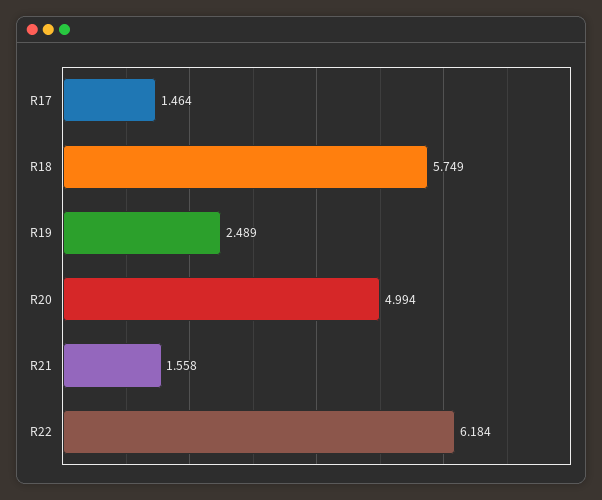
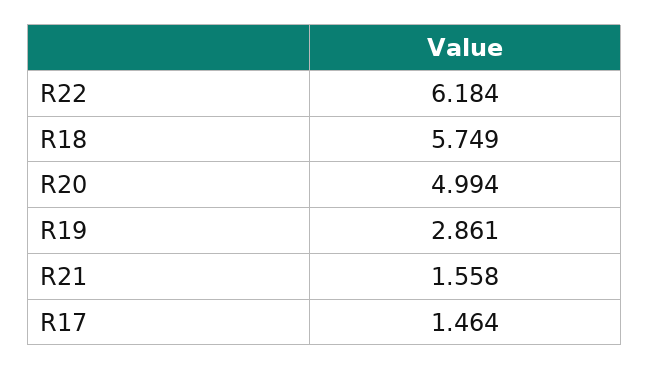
R19: 2.489 -> 2.861

